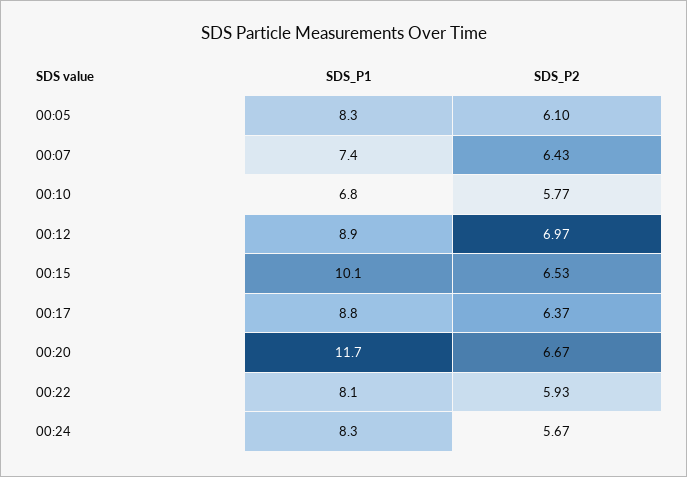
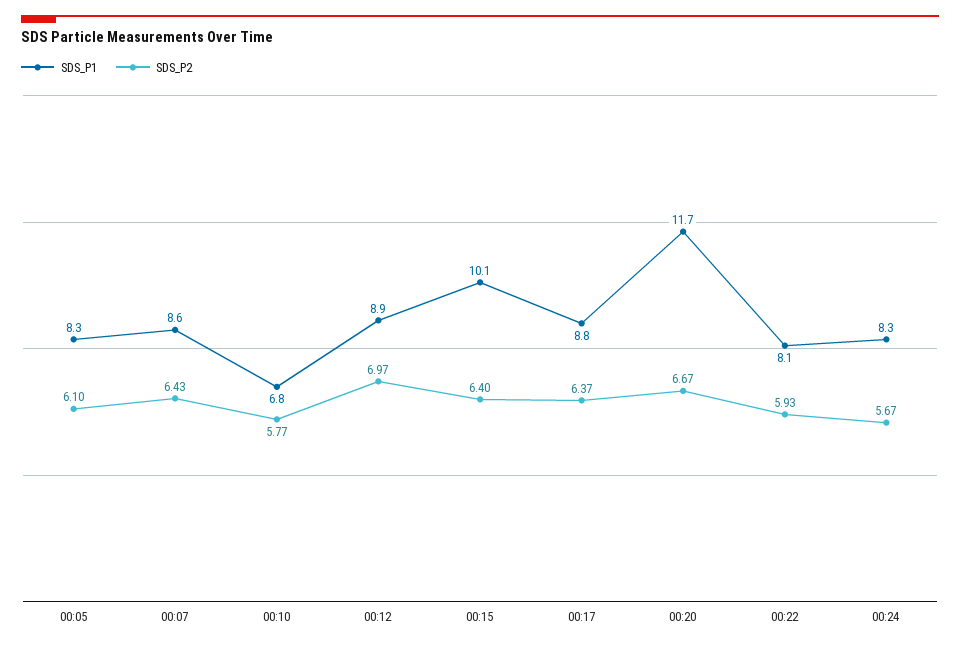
SDS_P1, 00:07: 7.4 -> 8.6
SDS_P2, 00:15: 6.53 -> 6.4

